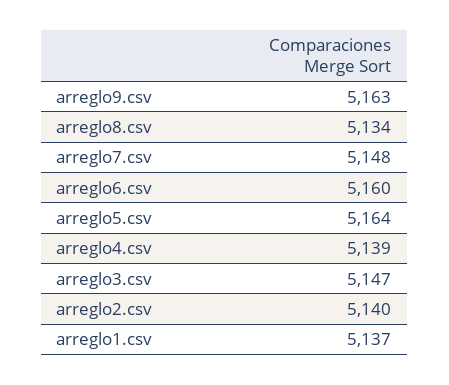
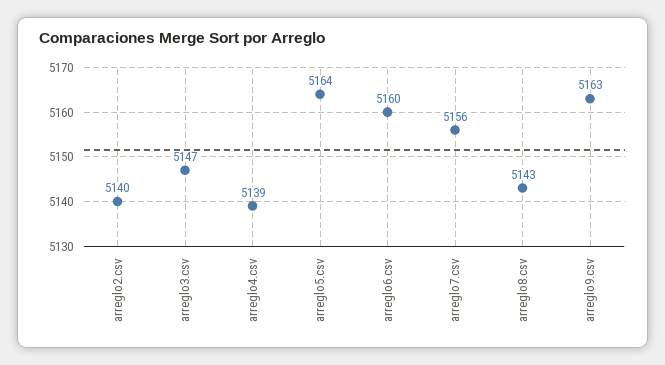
arreglo8.csv: 5134 -> 5143
arreglo7.csv: 5148 -> 5156
arreglo1.csv: 5137 -> none

